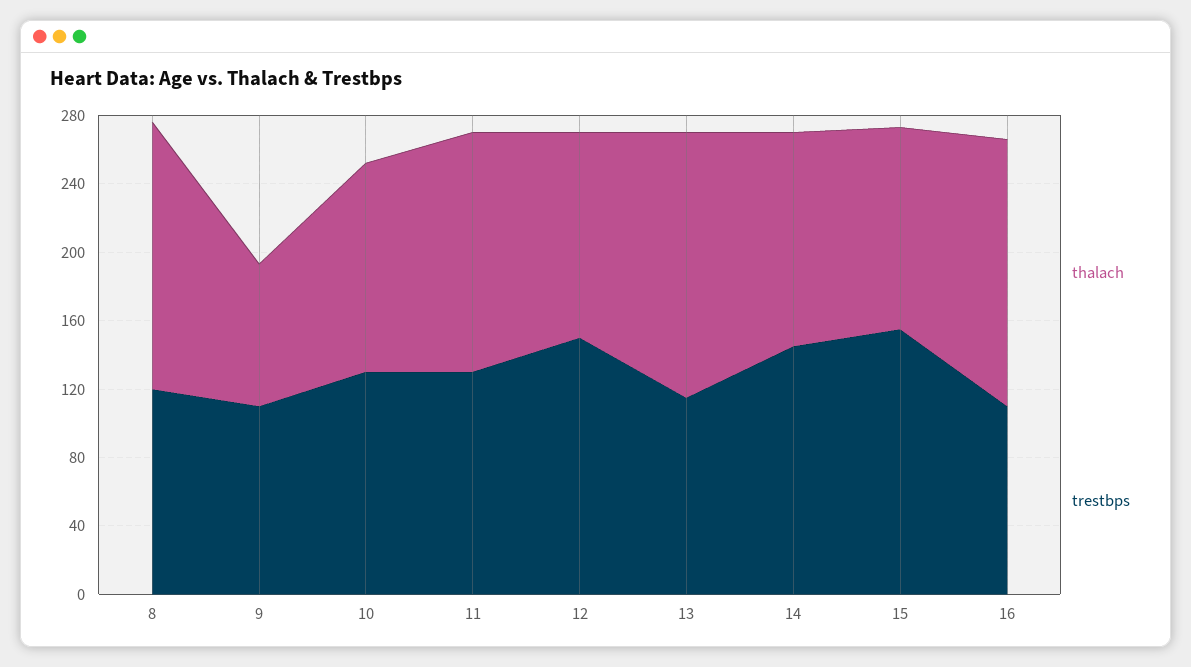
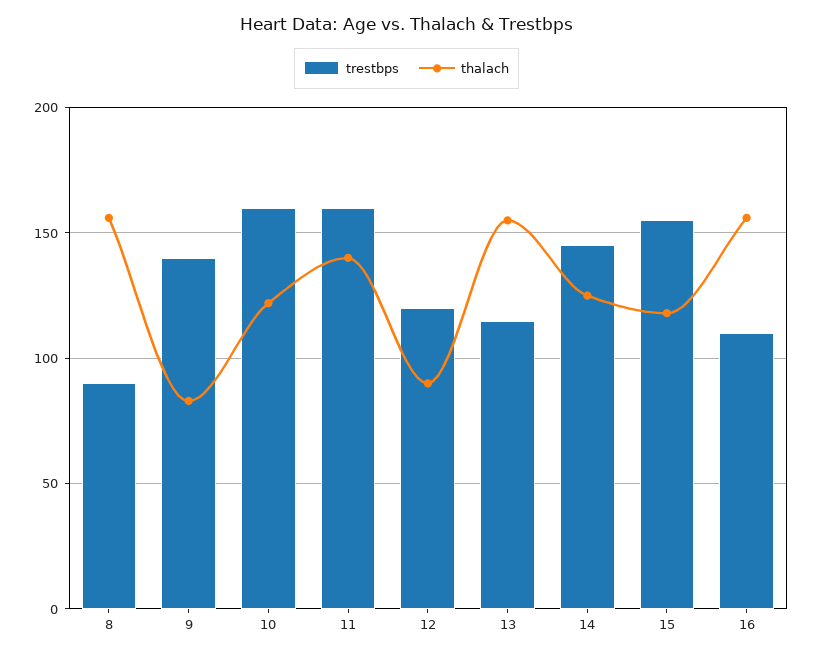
trestbps, 8: 120 -> 90
trestbps, 9: 110 -> 140
trestbps, 10: 130 -> 160
trestbps, 11: 130 -> 160
thalach, 12: 120 -> 90
trestbps, 12: 150 -> 120

